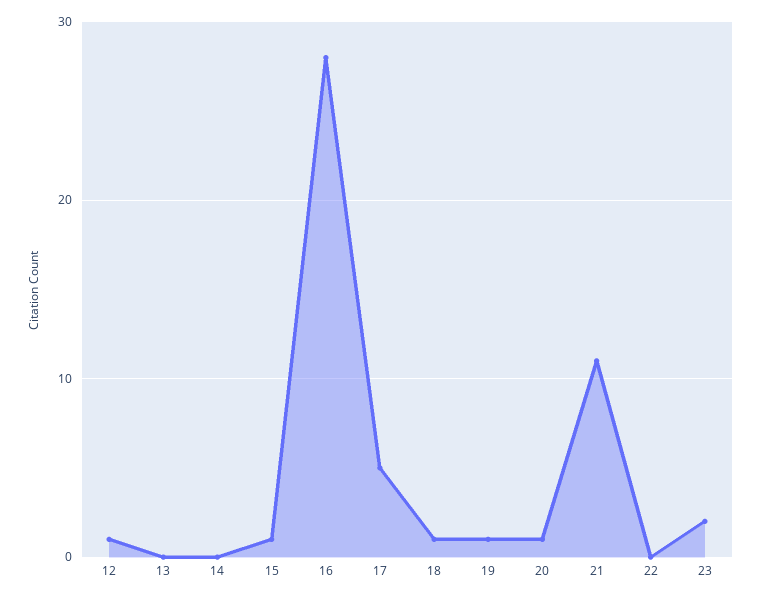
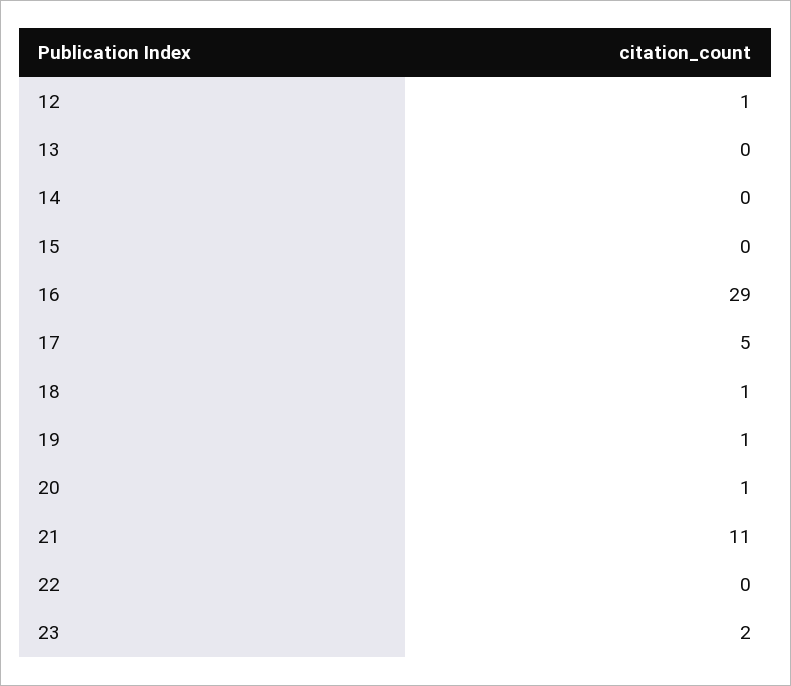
15: 1 -> 0
16: 28 -> 29

